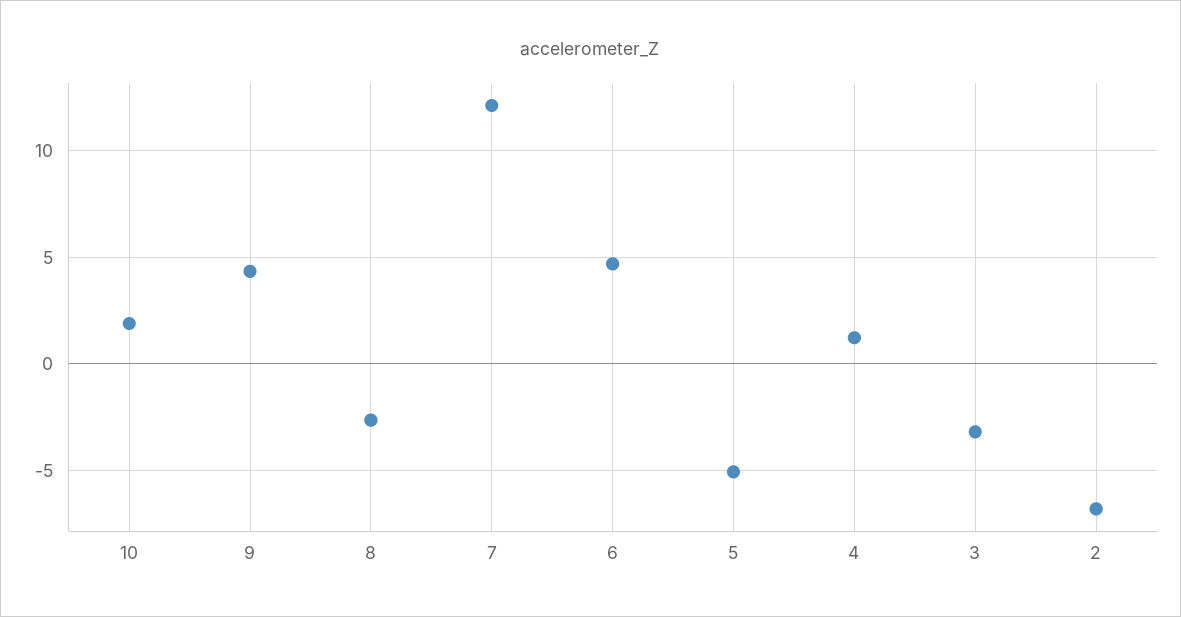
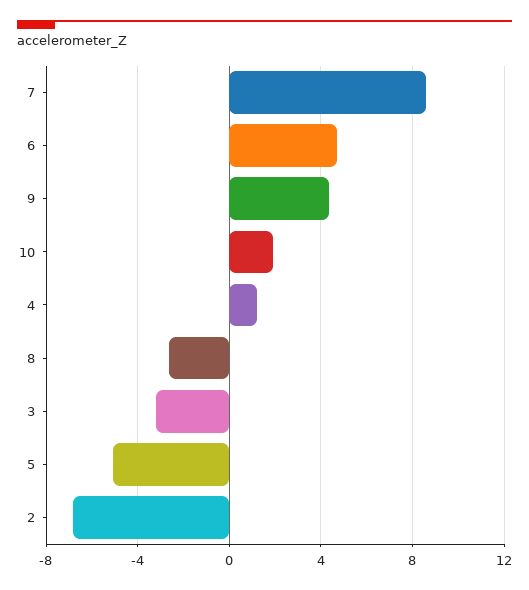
7: 12 -> 8.5

